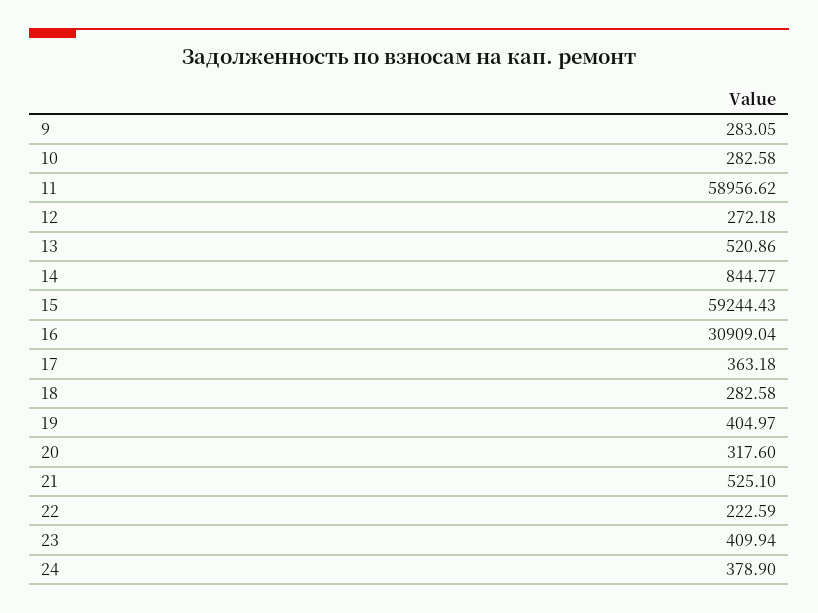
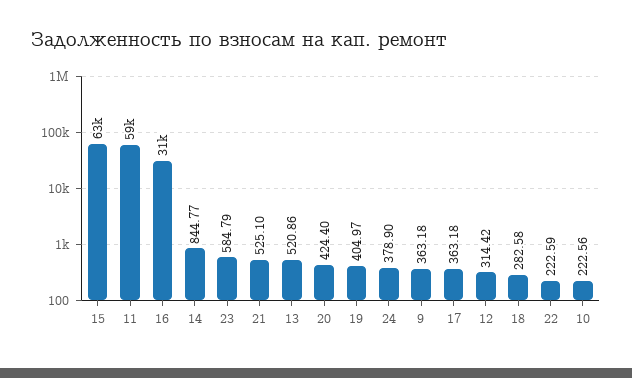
9: 283.05 -> 363.18
10: 282.58 -> 222.56
12: 272.18 -> 314.42
15: 59244.43 -> 63000
20: 317.6 -> 424.4
23: 409.94 -> 584.79

